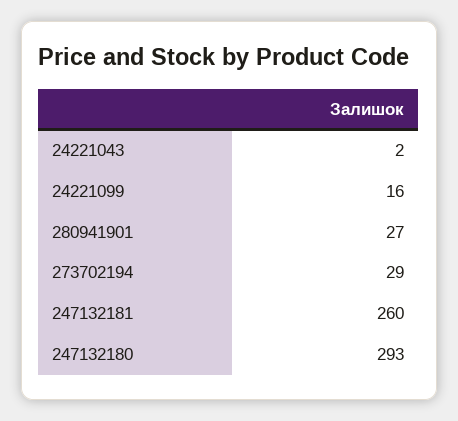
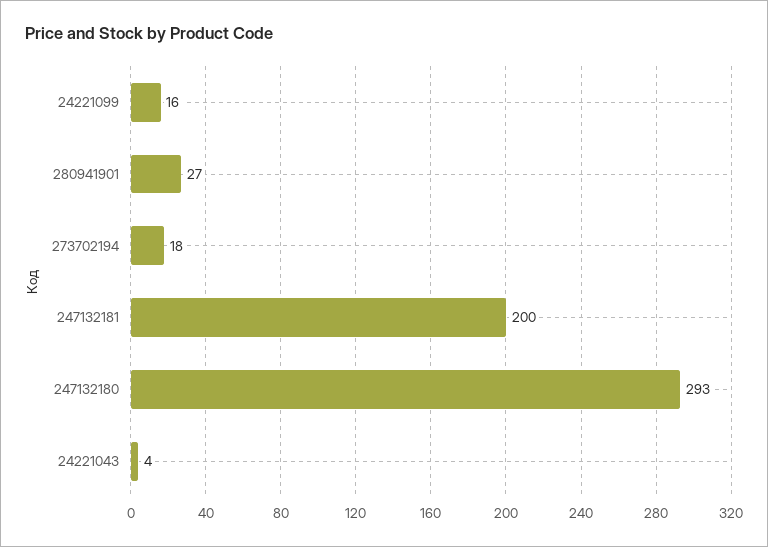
24221043: 2 -> 4
273702194: 29 -> 18
247132181: 260 -> 200

